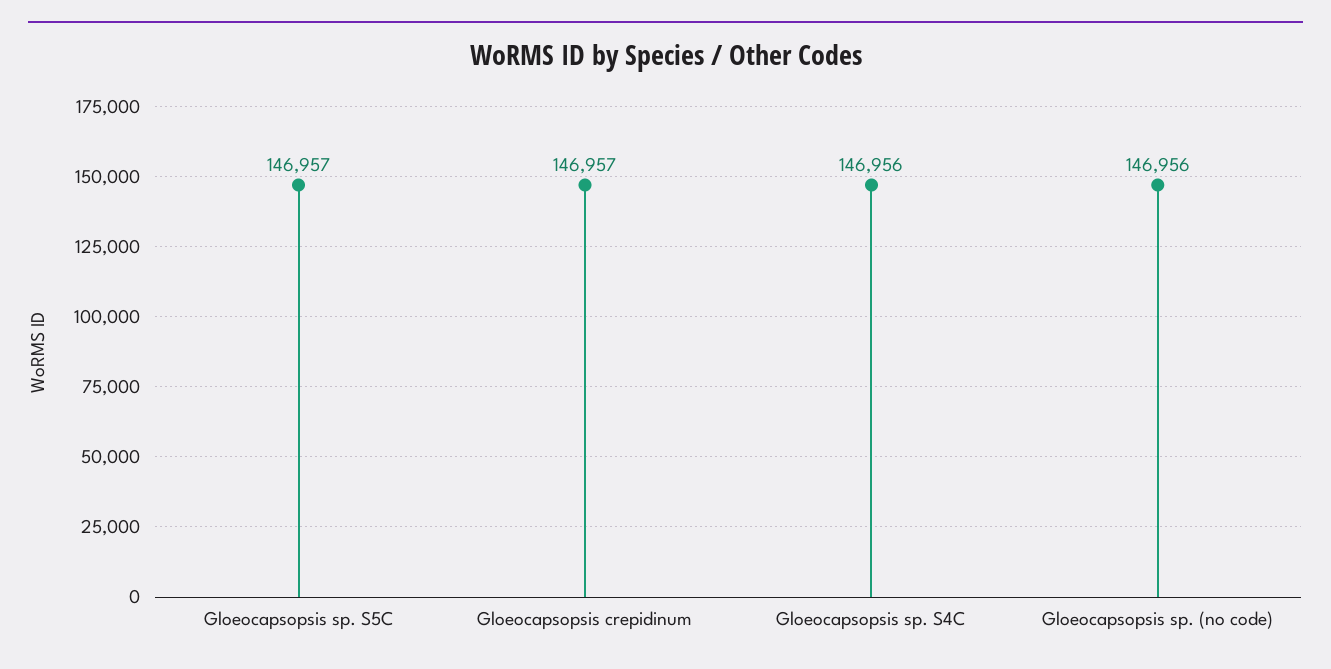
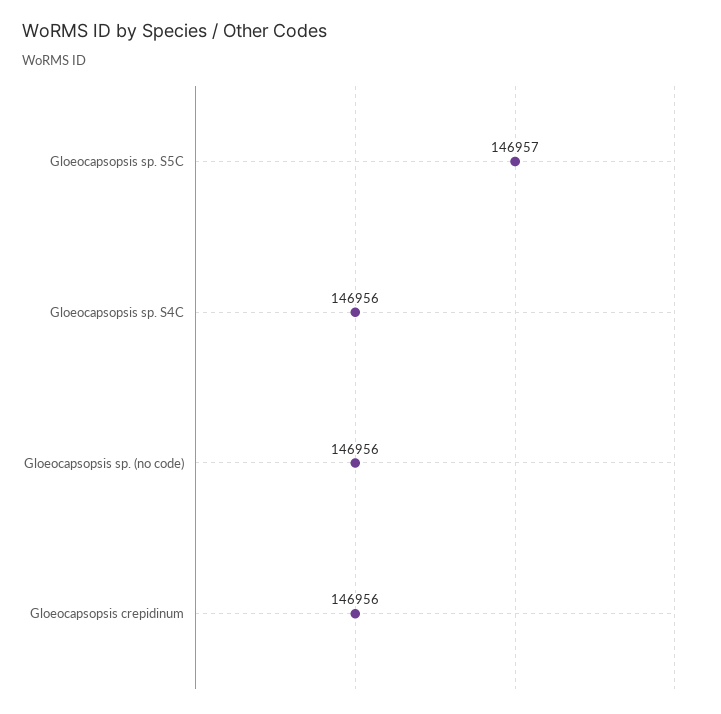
Gloeocapsopsis crepidinum: 146957 -> 146956

